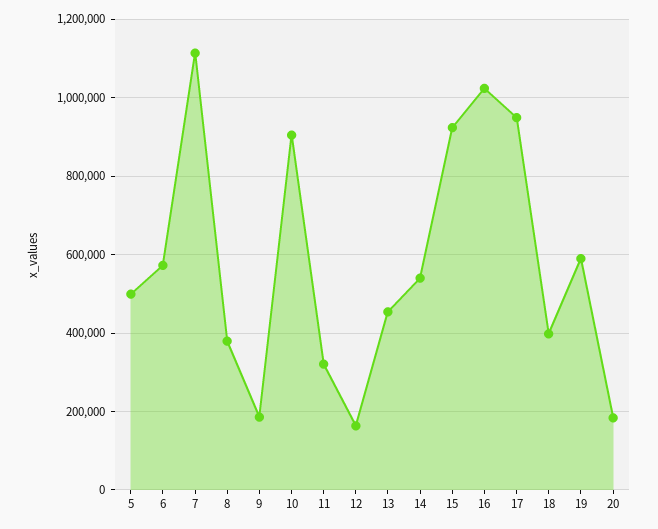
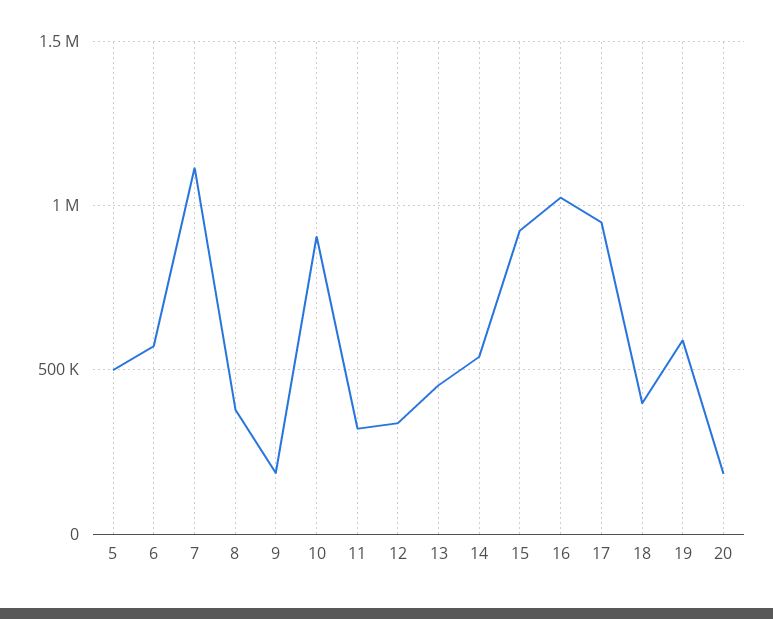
12: 160000 -> 350000

